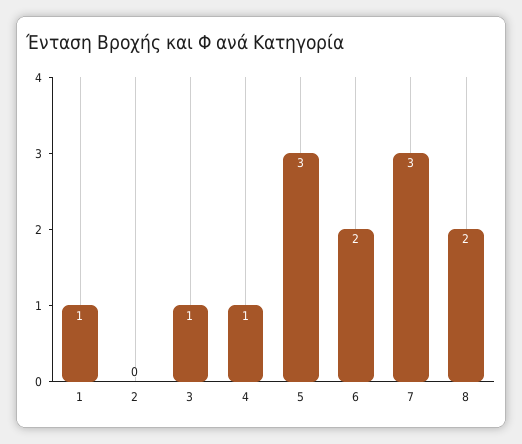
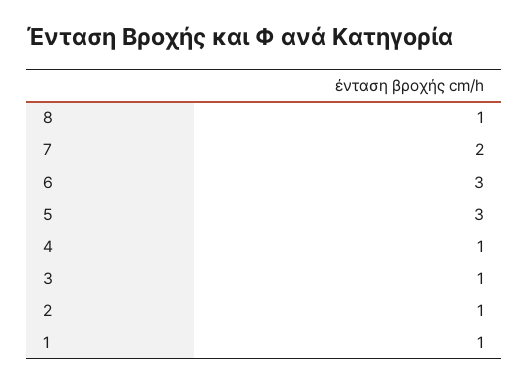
2: 0 -> 1
6: 2 -> 3
7: 3 -> 2
8: 2 -> 1

